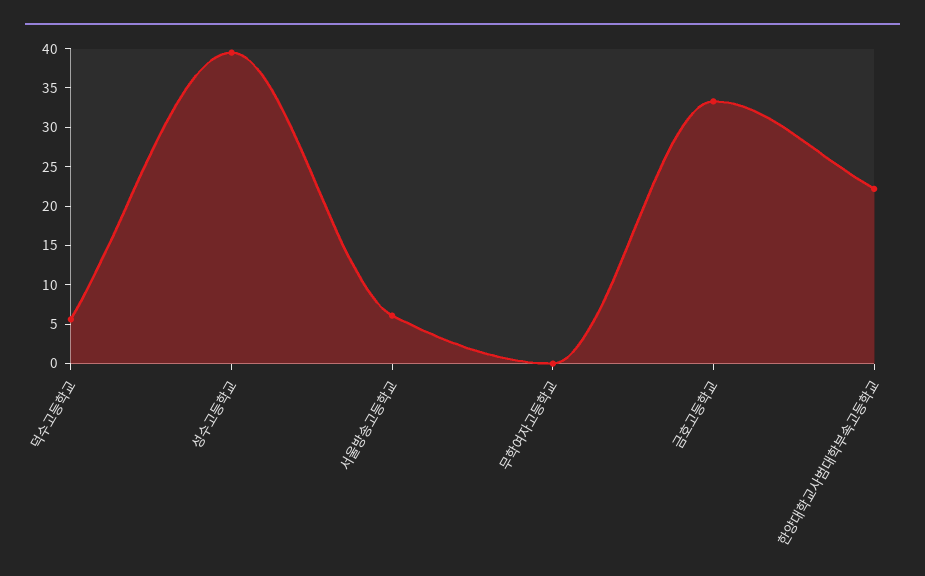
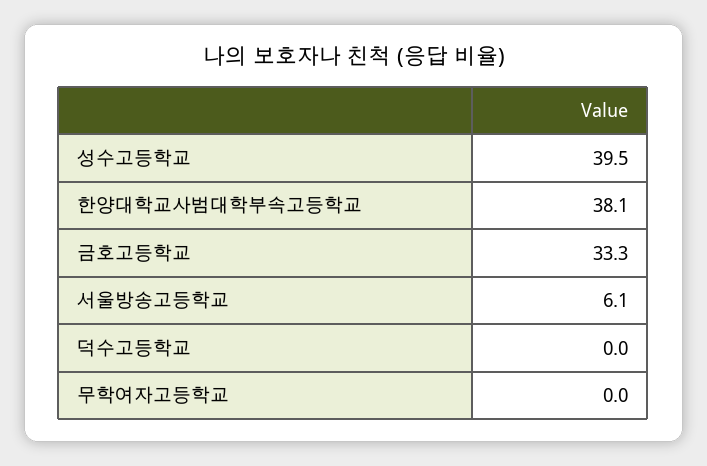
덕수고등학교: 5 -> 0
한양대학교사범대학부속고등학교: 22.5 -> 38.1

